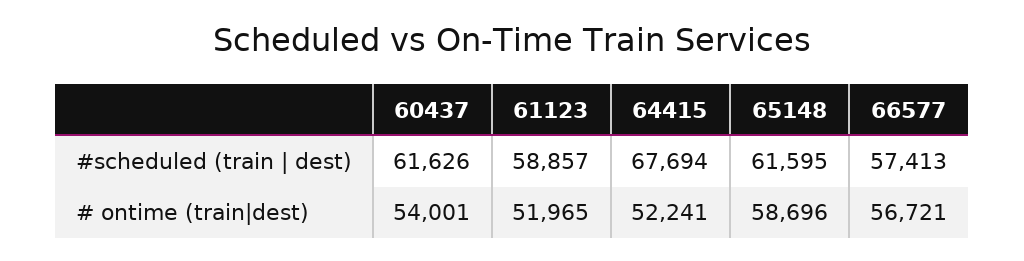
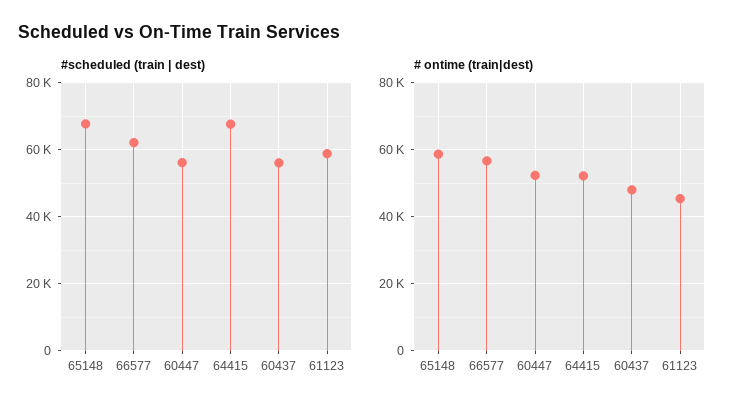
#scheduled (train | dest), 60437: 61626 -> 56000
#scheduled (train | dest), 65148: 61595 -> 68000
#scheduled (train | dest), 66577: 57413 -> 62000
# ontime (train|dest), 60437: 54001 -> 48000
# ontime (train|dest), 61123: 51965 -> 46000
#scheduled (train | dest), 60447: none -> 56000
# ontime (train|dest), 60447: none -> 52000

